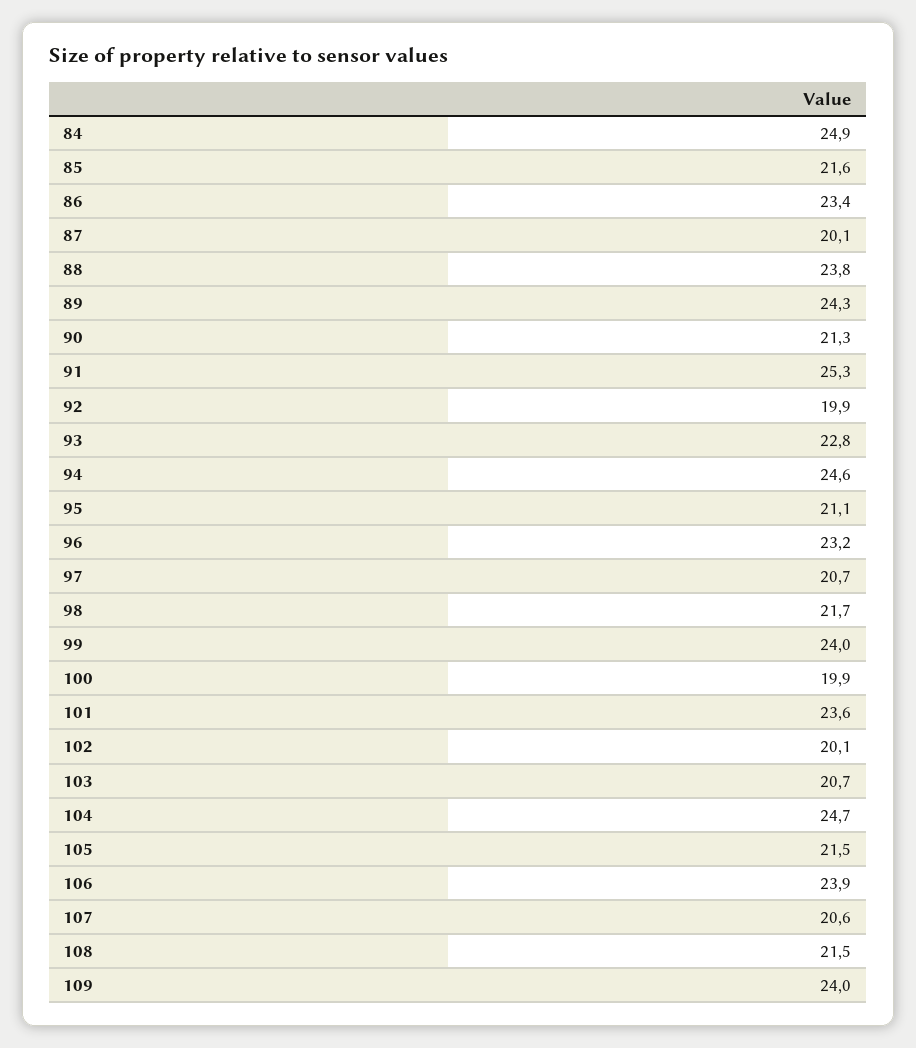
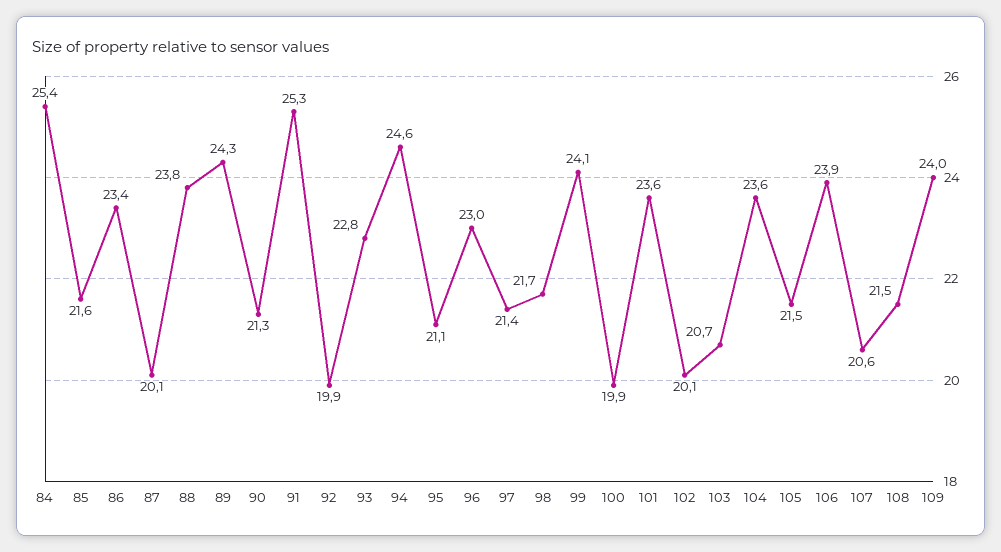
84: 24.9 -> 25.4
96: 23.2 -> 23
97: 20.7 -> 21.4
99: 24 -> 24.1
104: 24.7 -> 23.6

